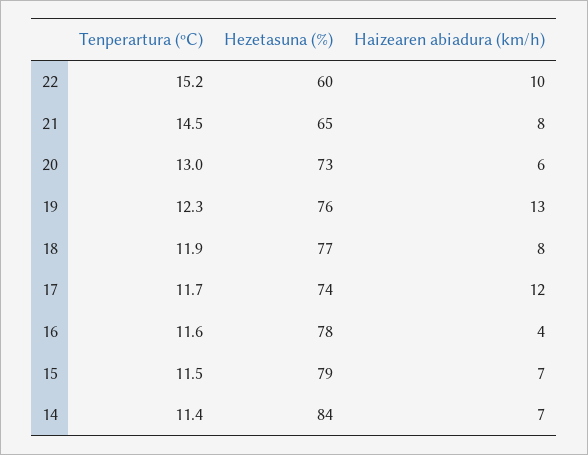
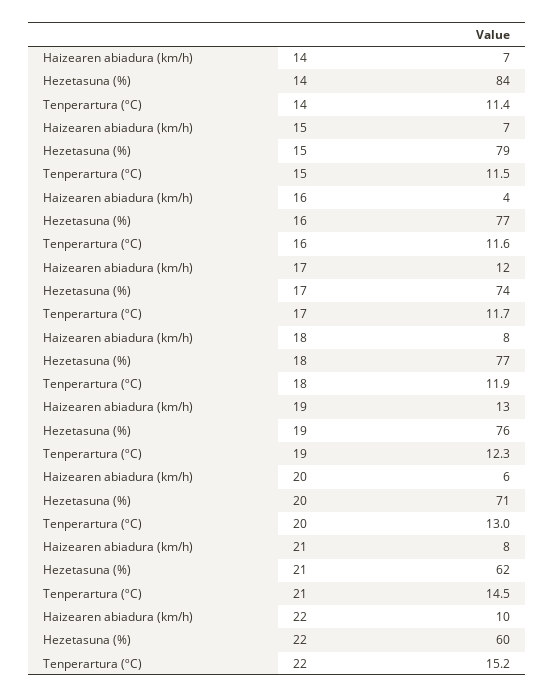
Hezetasuna (%), 21: 65 -> 62
Hezetasuna (%), 20: 73 -> 71
Hezetasuna (%), 16: 78 -> 77

